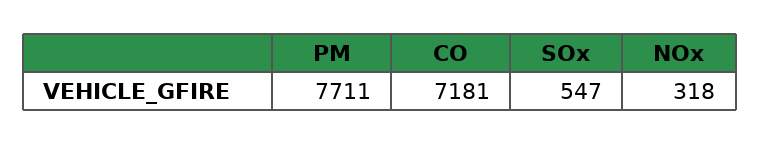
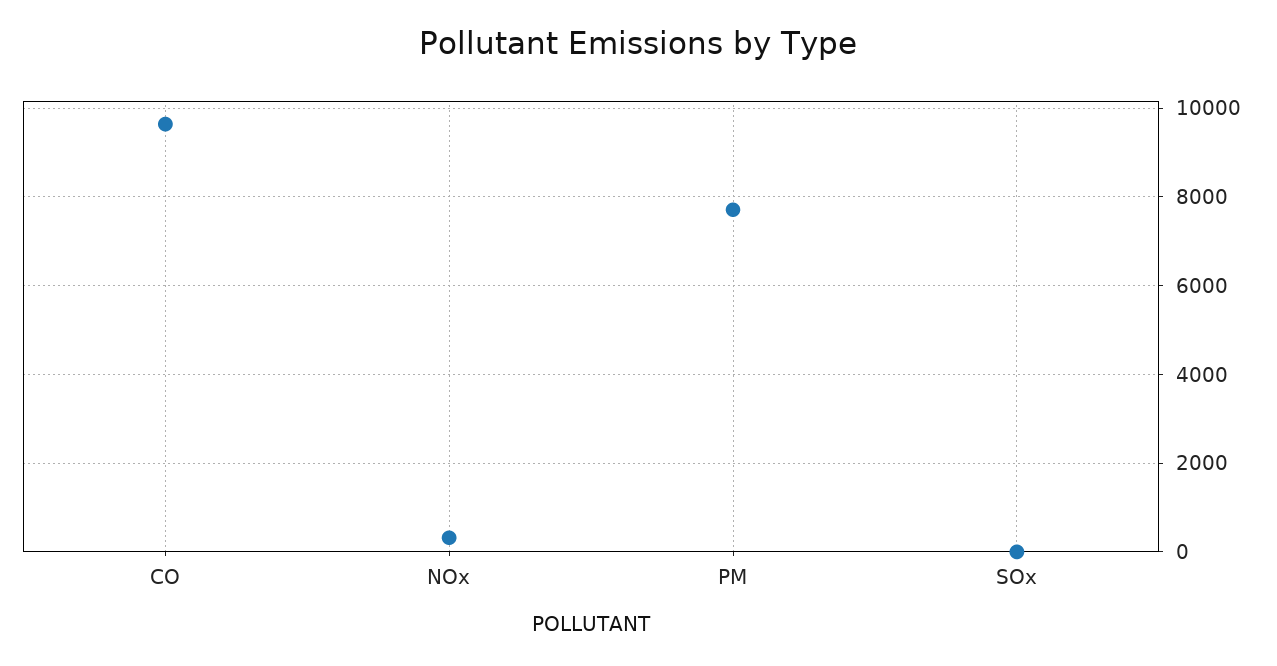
CO: 7181 -> 9600
SOx: 547 -> 0

